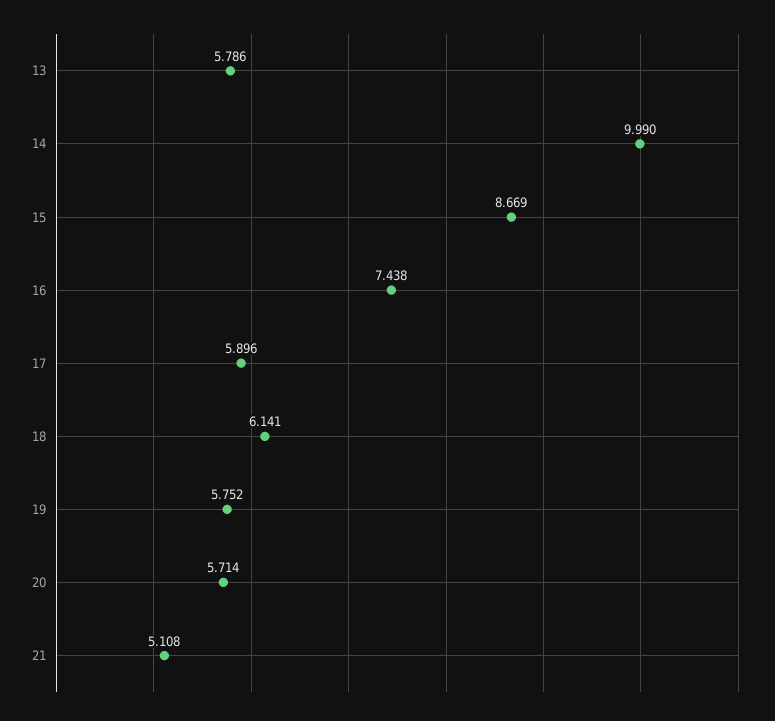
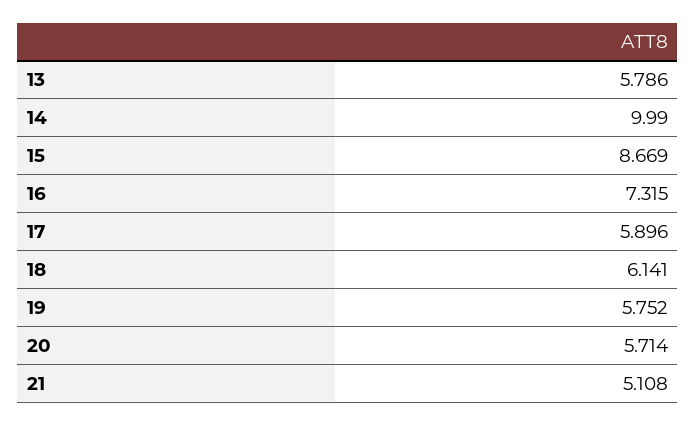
16: 7.438 -> 7.315

